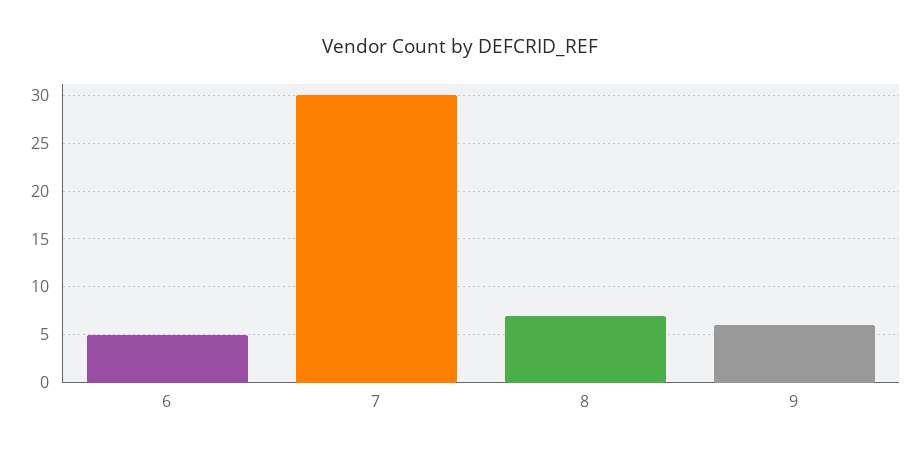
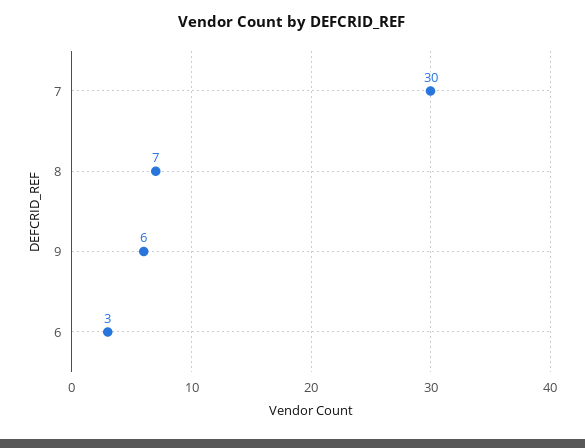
6: 5 -> 3

